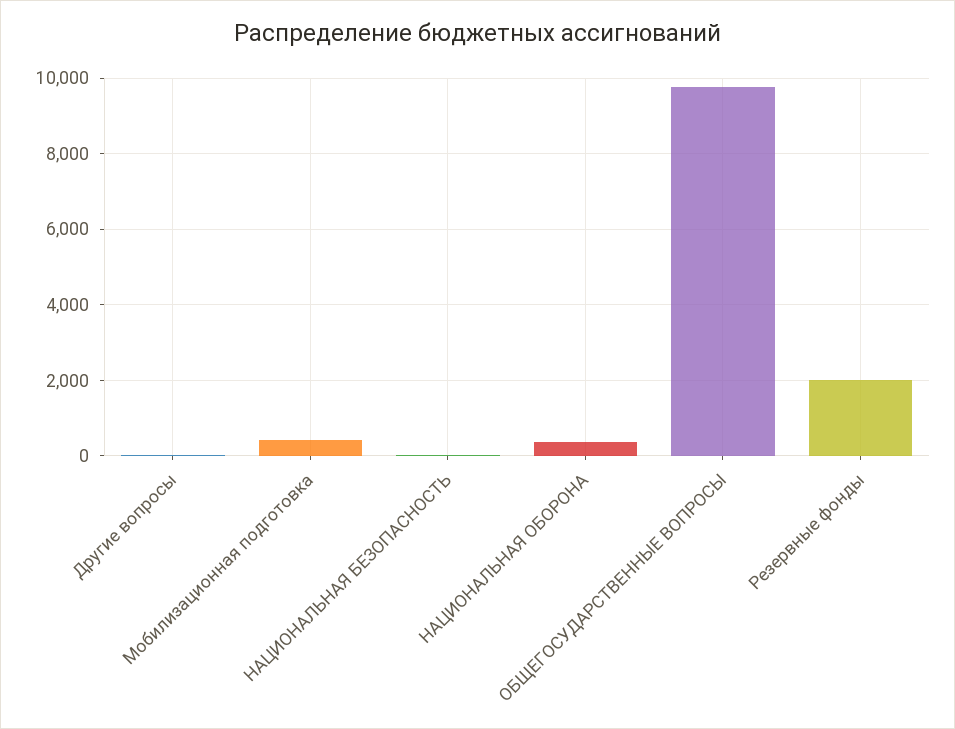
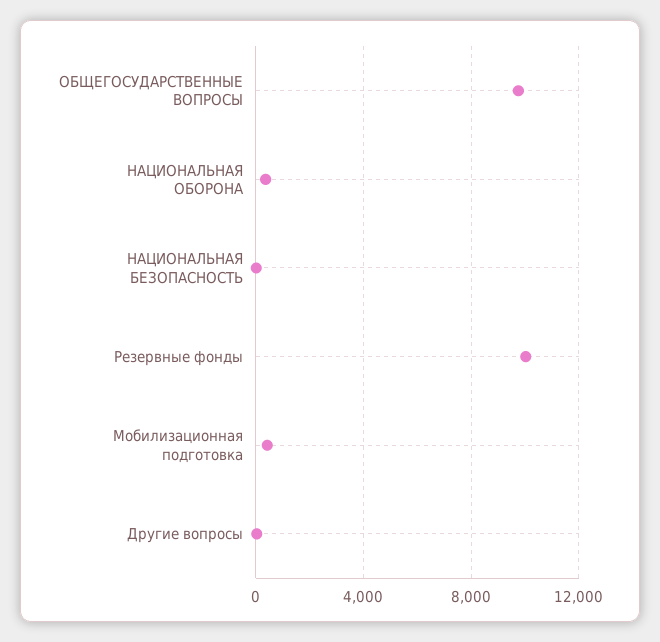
Резервные фонды: 2000 -> 10000

